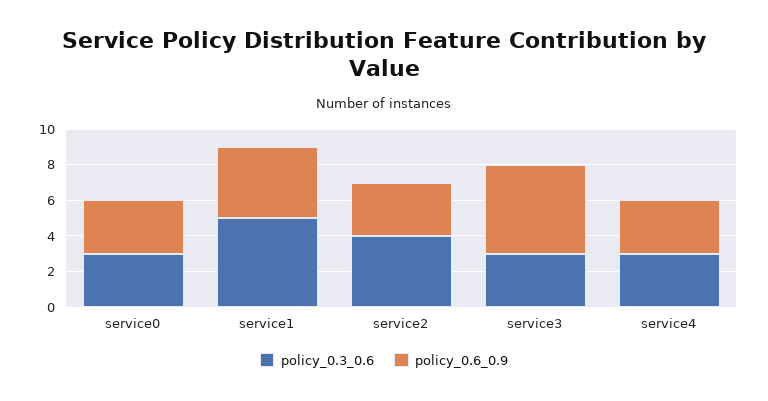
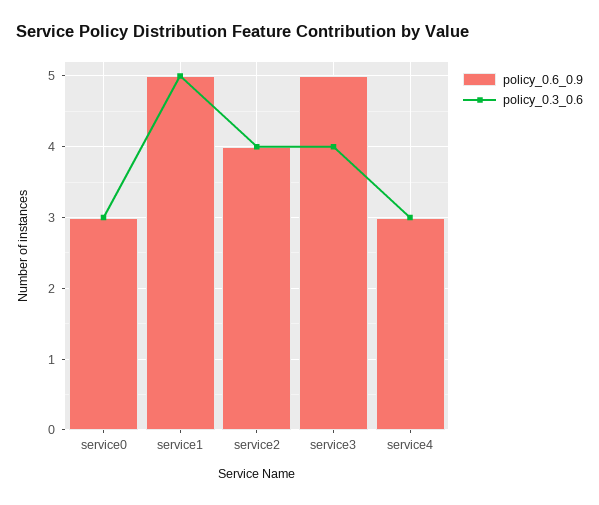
policy_0.6_0.9, service1: 4 -> 5
policy_0.6_0.9, service2: 3 -> 4
policy_0.3_0.6, service3: 3 -> 4

